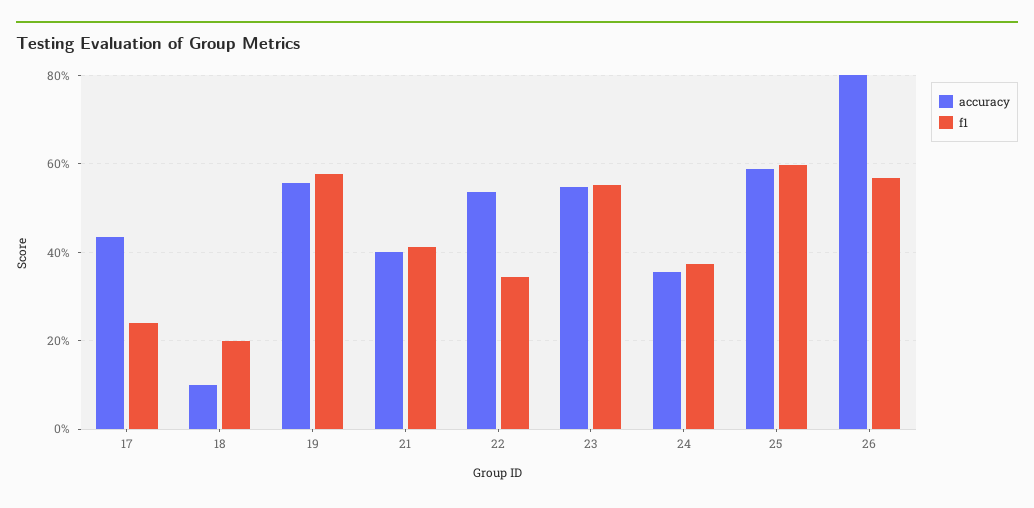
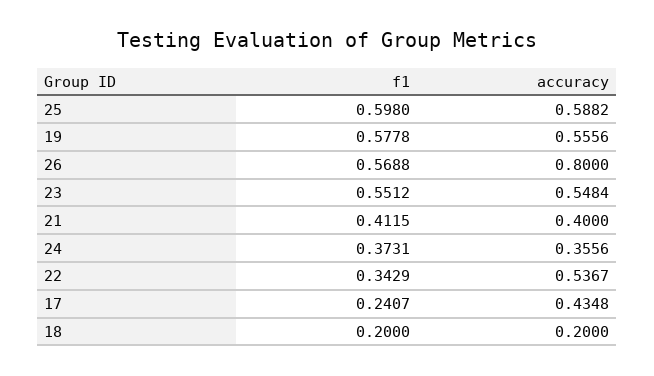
accuracy, 18: 0.1 -> 0.2

